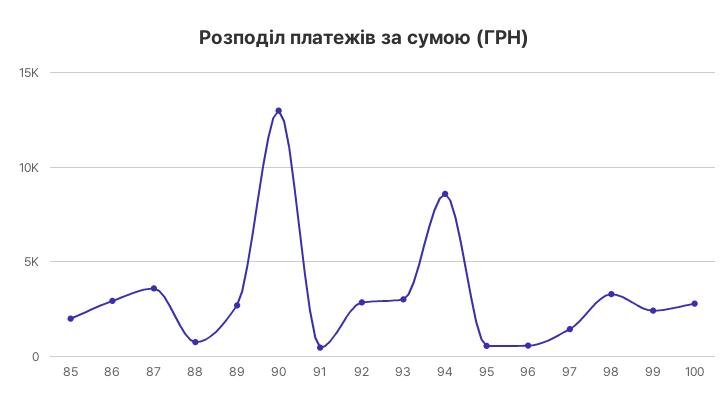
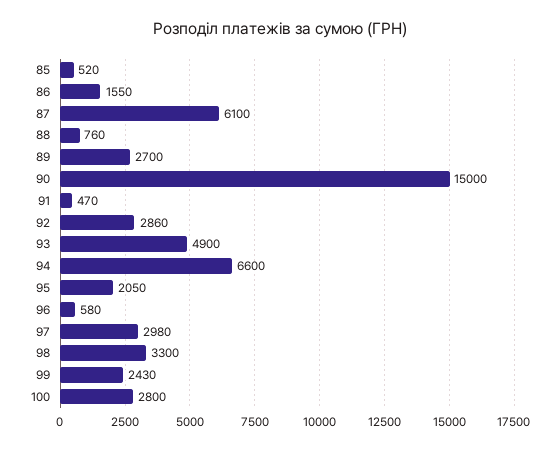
85: 2000 -> 520
86: 3000 -> 1550
87: 3500 -> 6100
90: 13000 -> 15000
93: 3000 -> 4900
94: 8500 -> 6600
95: 500 -> 2050
97: 1500 -> 2980

